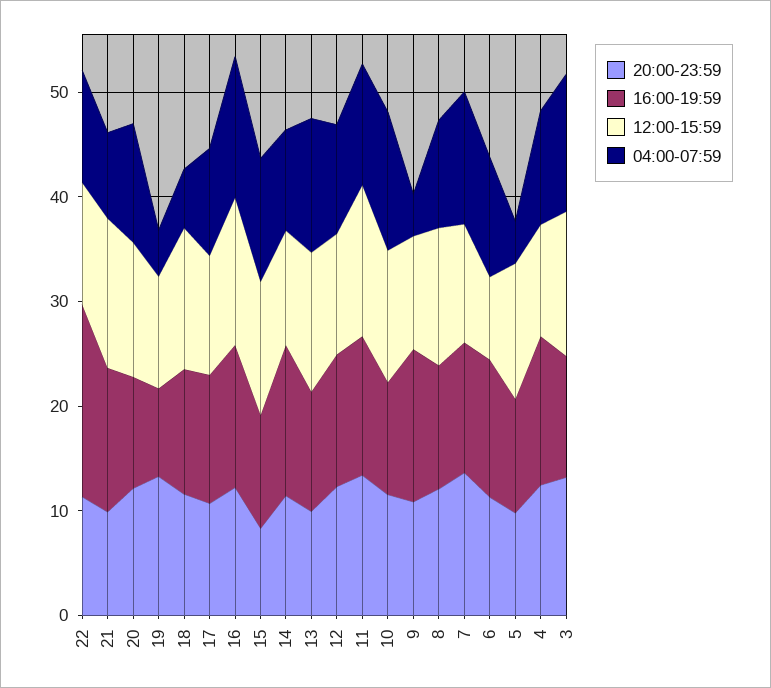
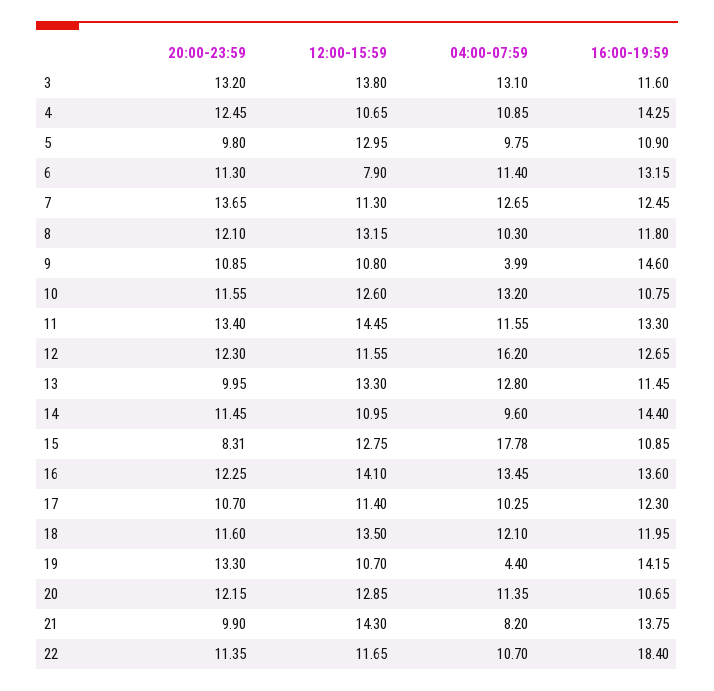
16:00-19:59, 19: 8 -> 14.15
04:00-07:59, 18: 6 -> 12.1
04:00-07:59, 15: 12 -> 17.78
04:00-07:59, 12: 10 -> 16.2
04:00-07:59, 5: 4 -> 9.75

